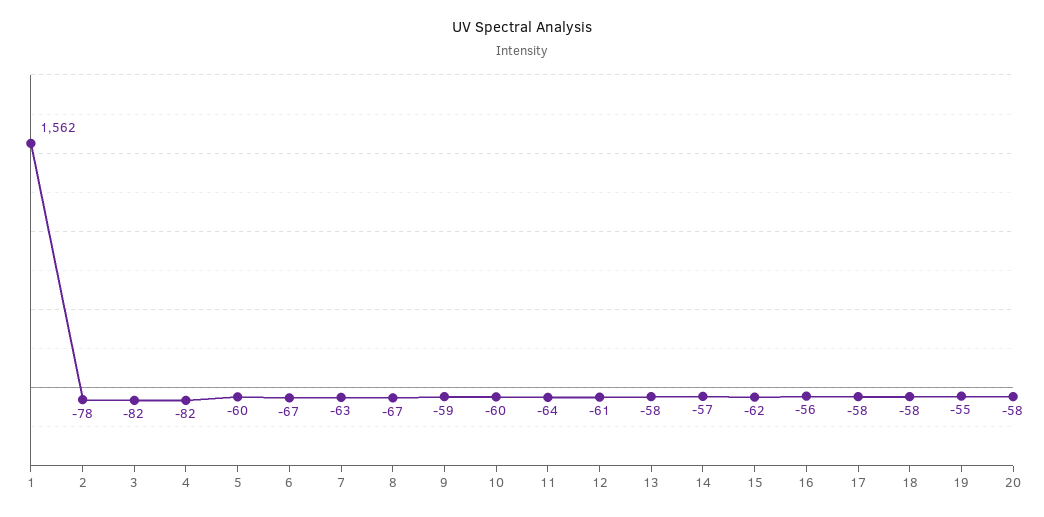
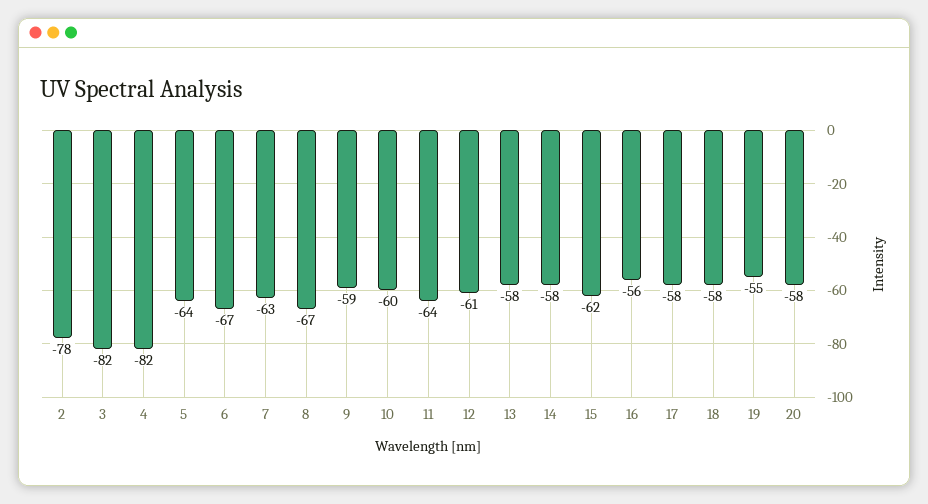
1: 1562 -> none
5: -60 -> -64
14: -57 -> -58

